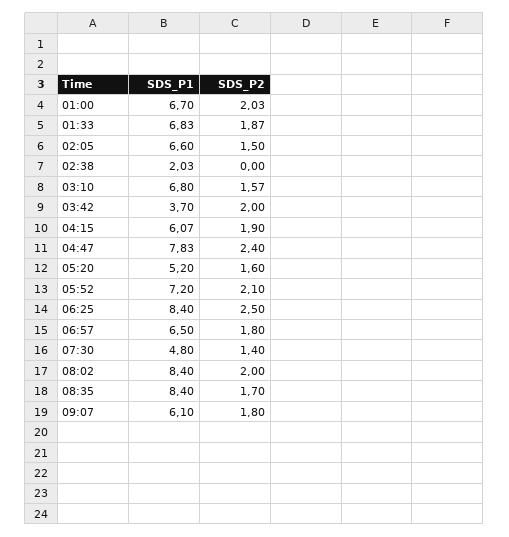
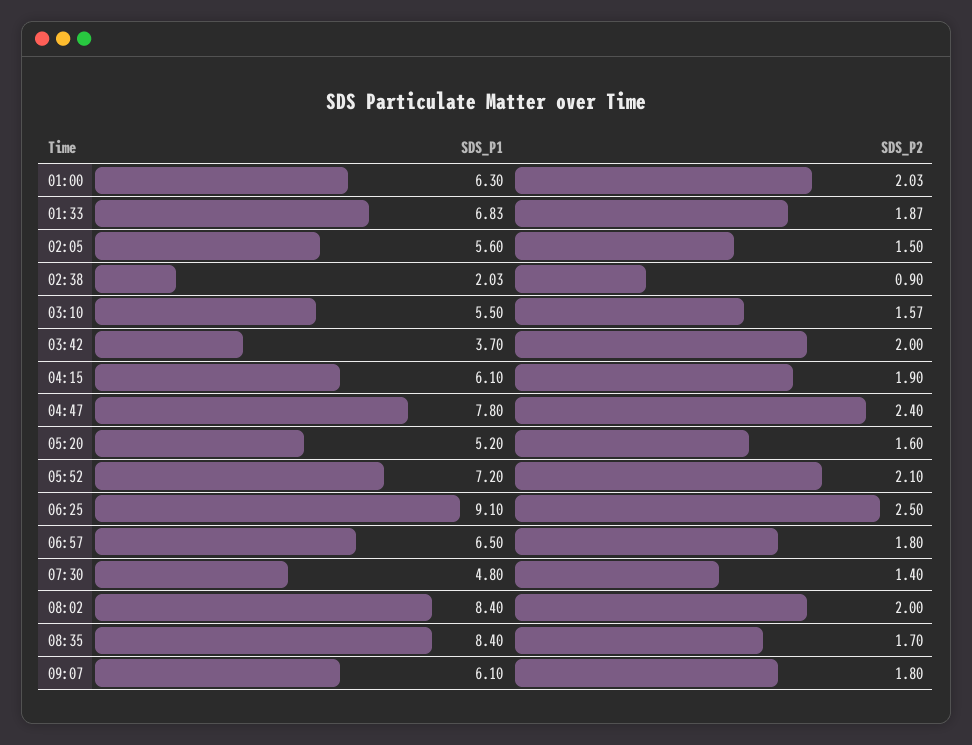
SDS_P1, 01:00: 6.7 -> 6.3
SDS_P1, 02:05: 6.6 -> 5.6
SDS_P2, 02:38: 0 -> 0.9
SDS_P1, 03:10: 6.8 -> 5.5
SDS_P1, 04:15: 6.07 -> 6.1
SDS_P1, 04:47: 7.83 -> 7.8
SDS_P1, 06:25: 8.4 -> 9.1

